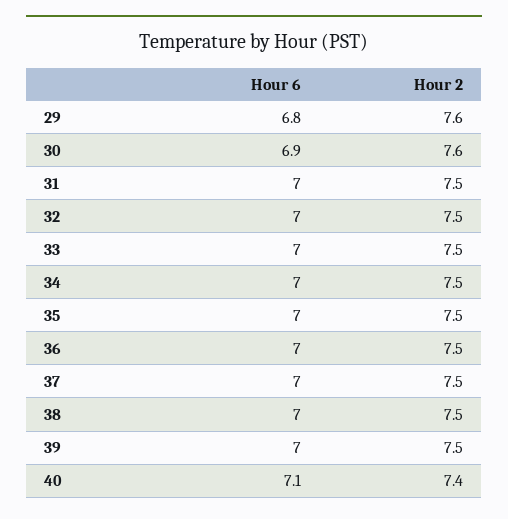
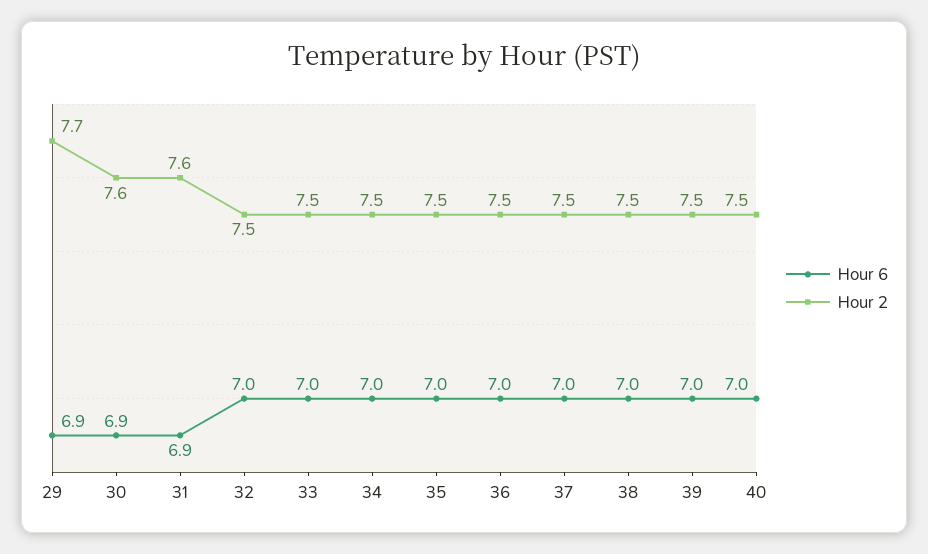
Hour 6, 29: 6.8 -> 6.9
Hour 2, 29: 7.6 -> 7.7
Hour 6, 31: 7 -> 6.9
Hour 2, 31: 7.5 -> 7.6
Hour 6, 40: 7.1 -> 7
Hour 2, 40: 7.4 -> 7.5

